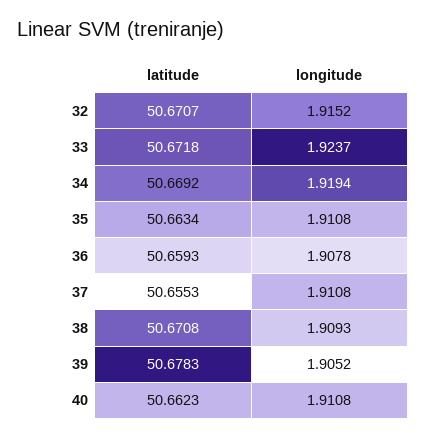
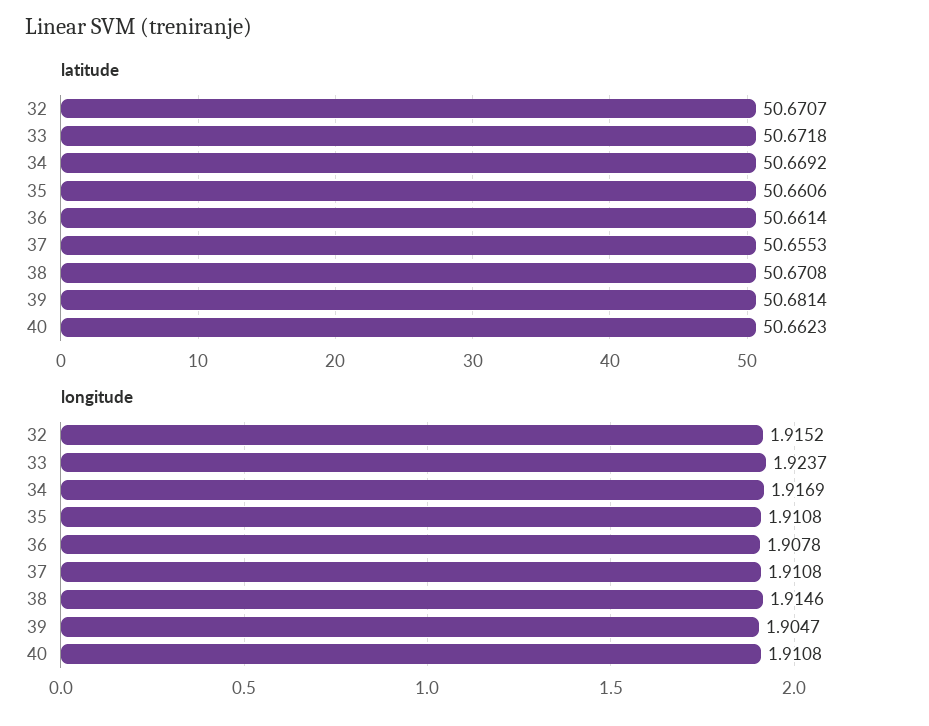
longitude, 34: 1.9194 -> 1.9169
latitude, 35: 50.6634 -> 50.6606
latitude, 36: 50.6593 -> 50.6614
longitude, 38: 1.9093 -> 1.9146
latitude, 39: 50.6783 -> 50.6814
longitude, 39: 1.9052 -> 1.9047

